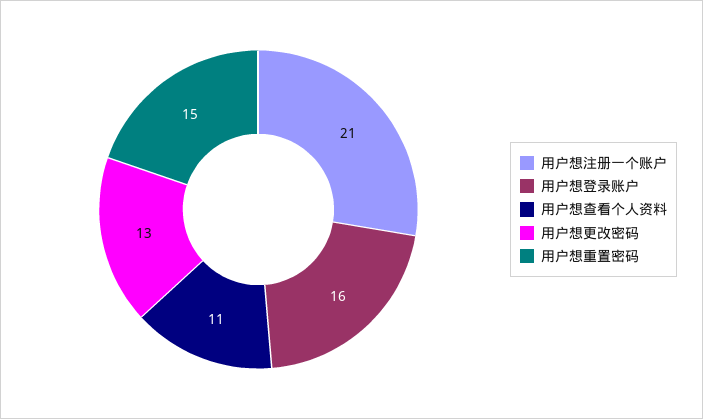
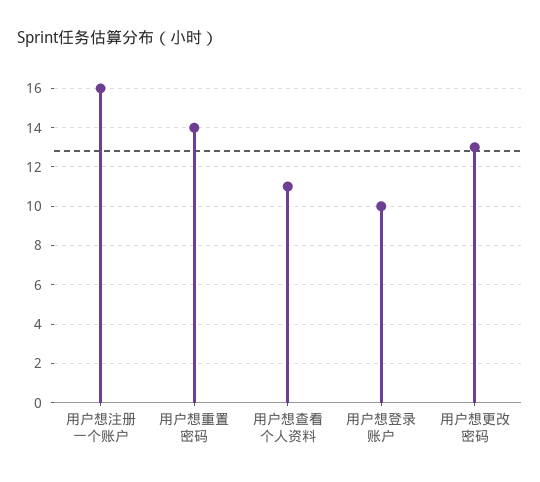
用户想注册一个账户: 21 -> 16
用户想登录账户: 16 -> 10
用户想重置密码: 15 -> 14

